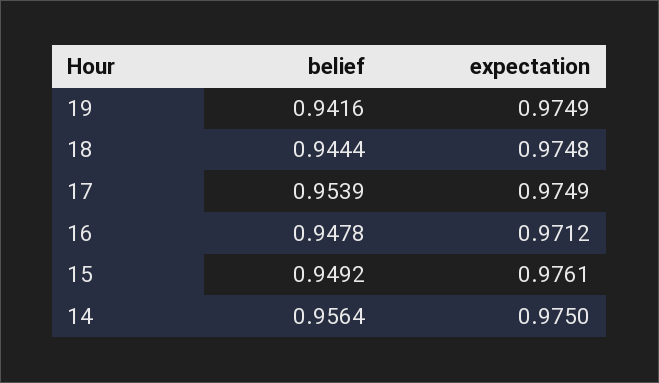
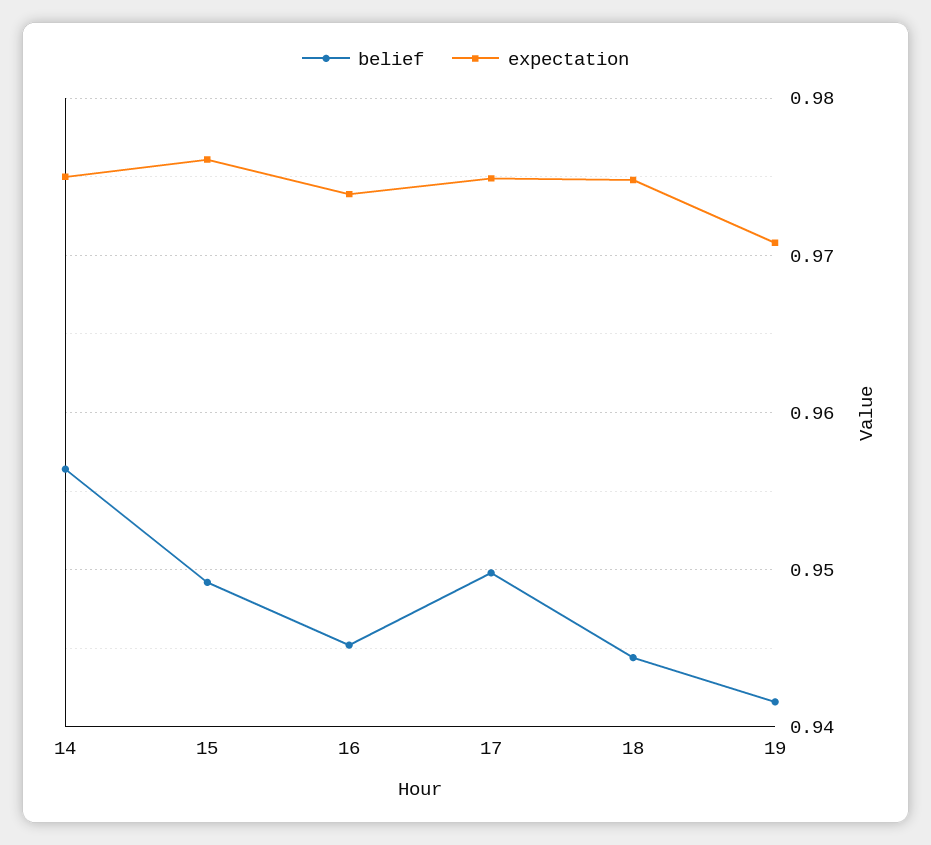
expectation, 19: 0.9749 -> 0.971
belief, 17: 0.9539 -> 0.95
belief, 16: 0.9478 -> 0.945
expectation, 16: 0.9712 -> 0.974

